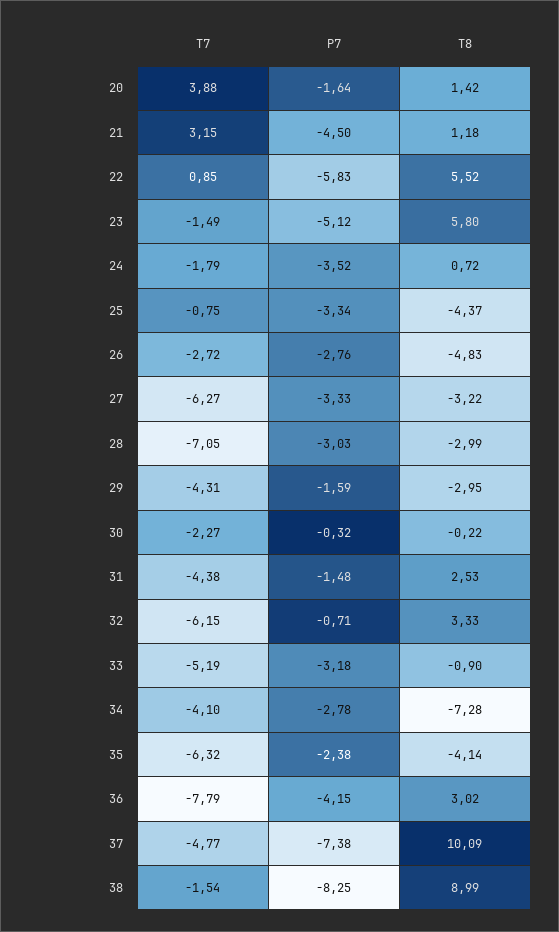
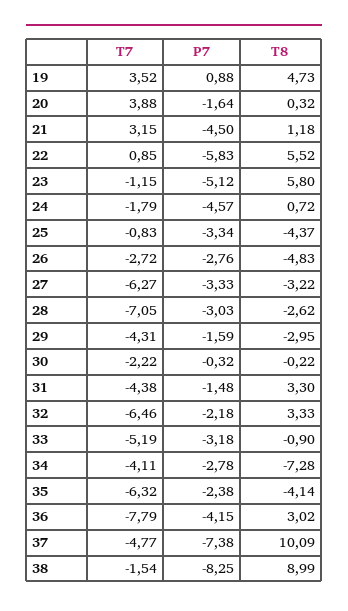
T8, 20: 1.42 -> 0.32
T7, 23: -1.49 -> -1.15
P7, 24: -3.52 -> -4.57
T7, 25: -0.75 -> -0.83
T8, 28: -2.99 -> -2.62
T7, 30: -2.27 -> -2.22
T8, 31: 2.53 -> 3.3
T7, 32: -6.15 -> -6.46
P7, 32: -0.71 -> -2.18
T7, 34: -4.1 -> -4.11
T7, 19: none -> 3.52
P7, 19: none -> 0.88
T8, 19: none -> 4.73

